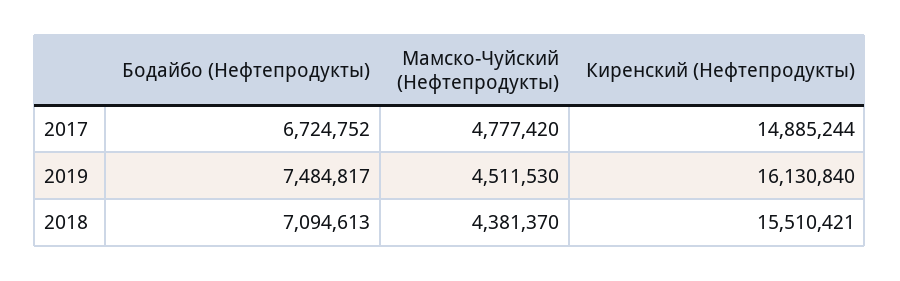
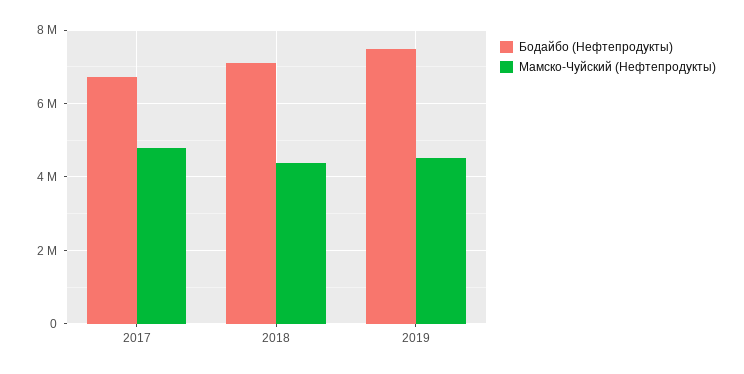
Киренский (Нефтепродукты), 2017: 14885244 -> none
Киренский (Нефтепродукты), 2019: 16130840 -> none
Киренский (Нефтепродукты), 2018: 15510421 -> none

